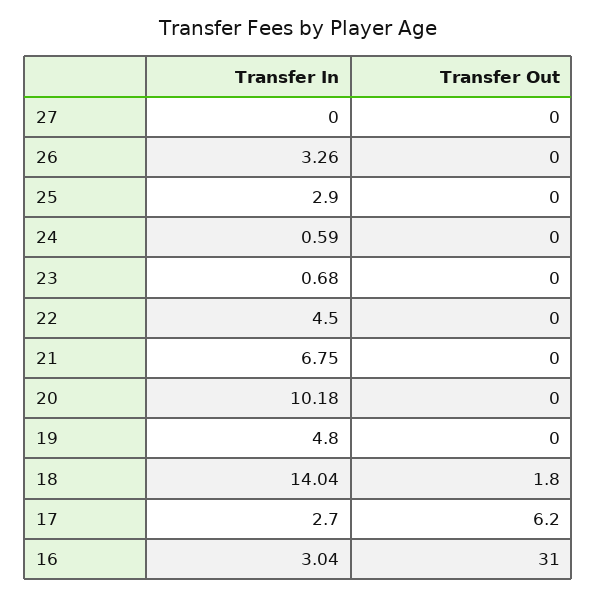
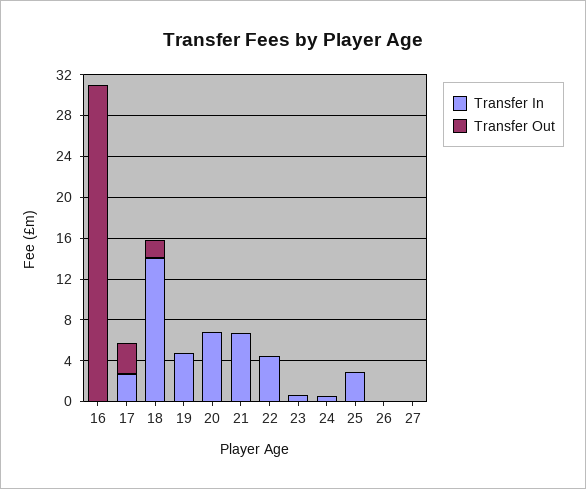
Transfer In, 26: 3.26 -> 0
Transfer In, 20: 10.18 -> 7
Transfer Out, 17: 6.2 -> 3
Transfer In, 16: 3.04 -> 0

